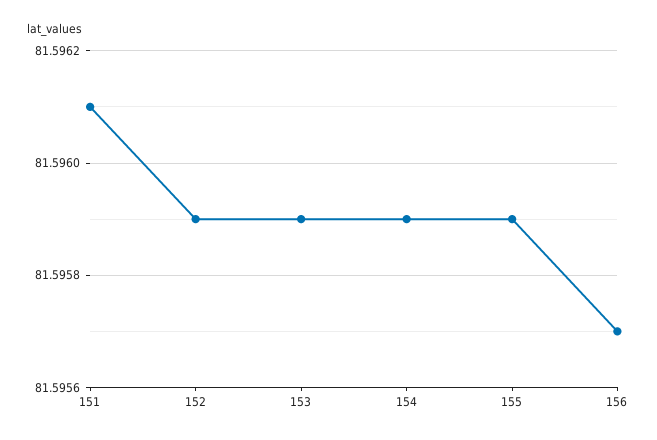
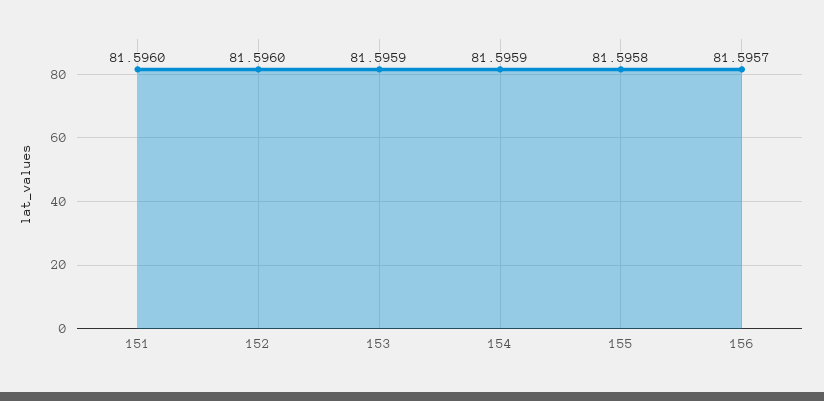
151: 81.5961 -> 81.596
152: 81.5959 -> 81.596
155: 81.5959 -> 81.5958

